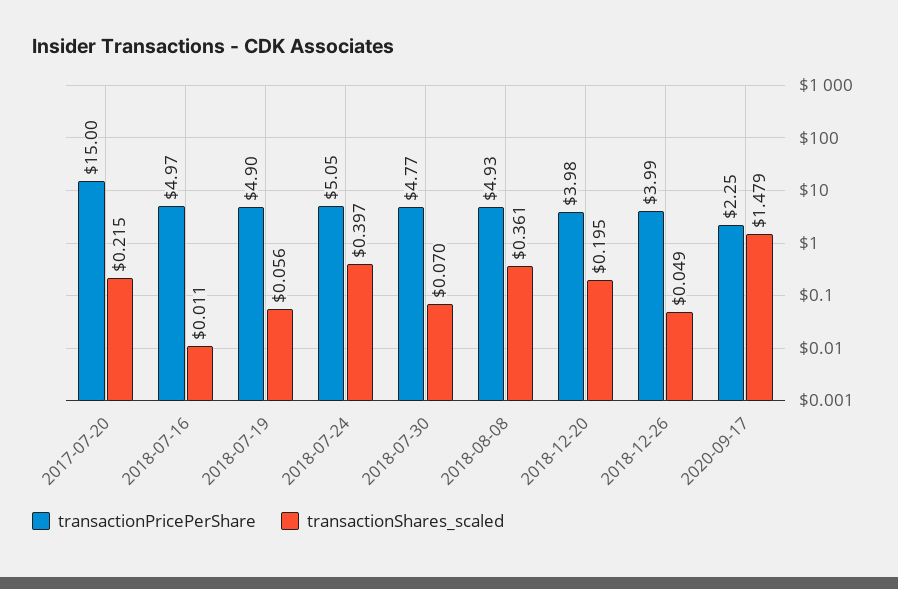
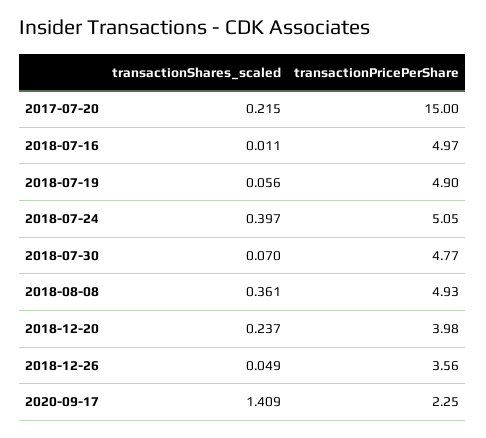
transactionShares_scaled, 2018-12-20: 0.195 -> 0.237
transactionPricePerShare, 2018-12-26: 3.99 -> 3.56
transactionShares_scaled, 2020-09-17: 1.479 -> 1.409

